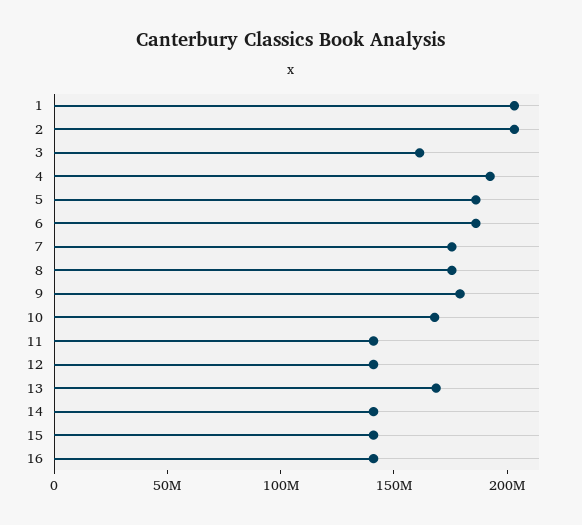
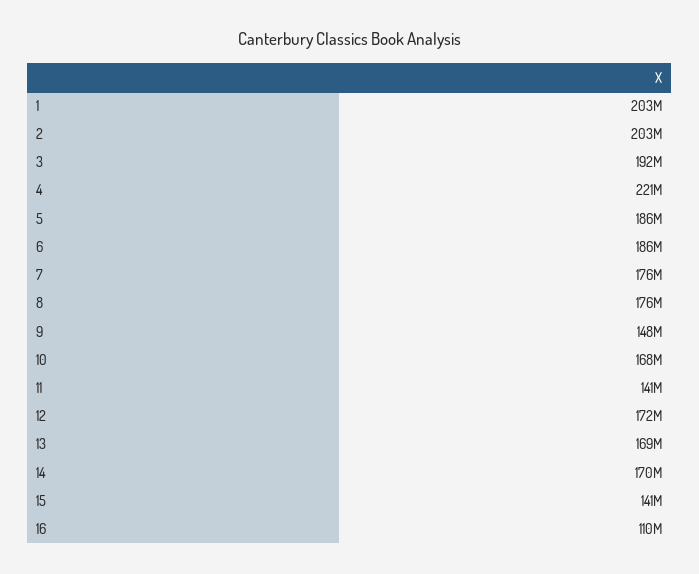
3: 160000000 -> 192000000
4: 190000000 -> 221000000
9: 180000000 -> 148000000
12: 140000000 -> 172000000
14: 140000000 -> 170000000
16: 140000000 -> 110000000

